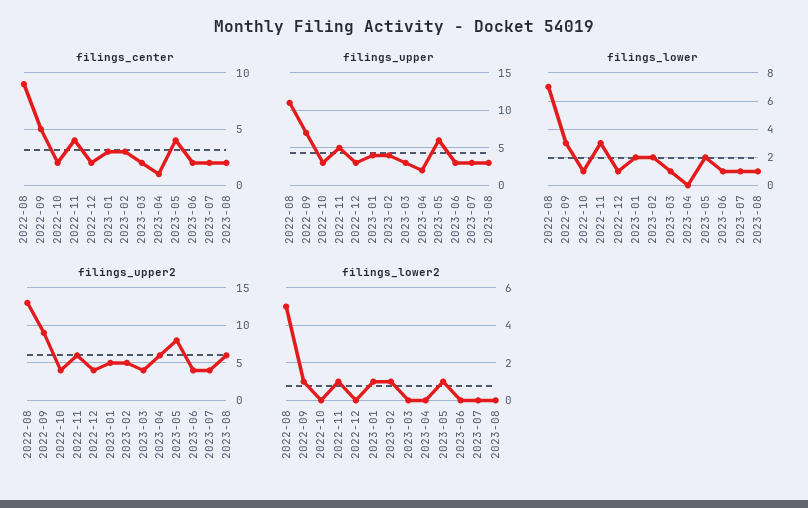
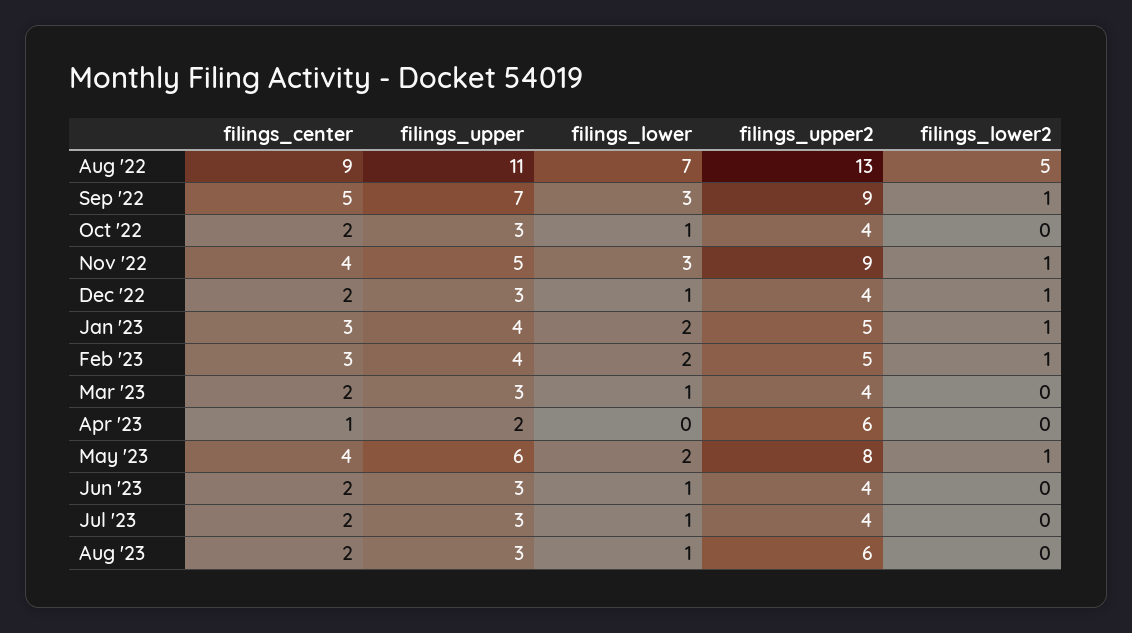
filings_upper2, 2022-11: 6 -> 9
filings_lower2, 2022-12: 0 -> 1

